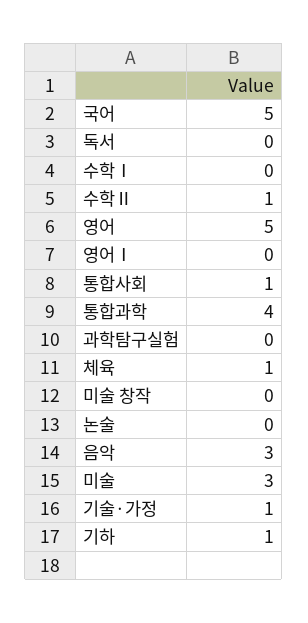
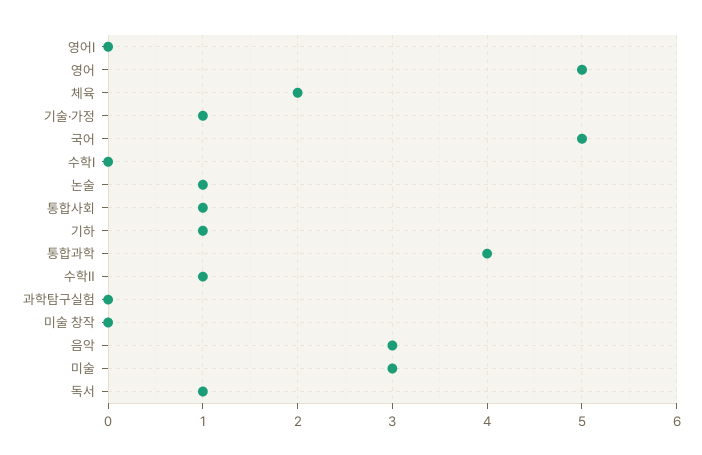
독서: 0 -> 1
체육: 1 -> 2
논술: 0 -> 1

